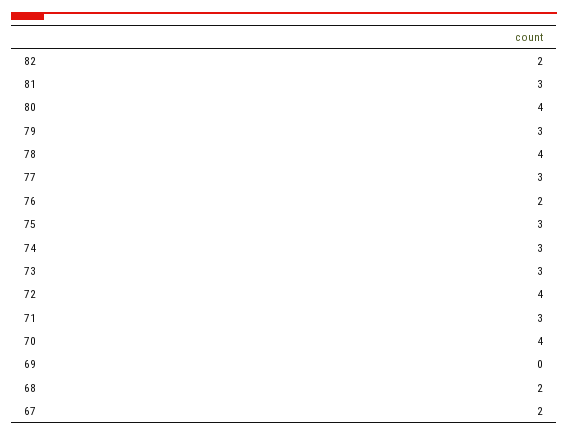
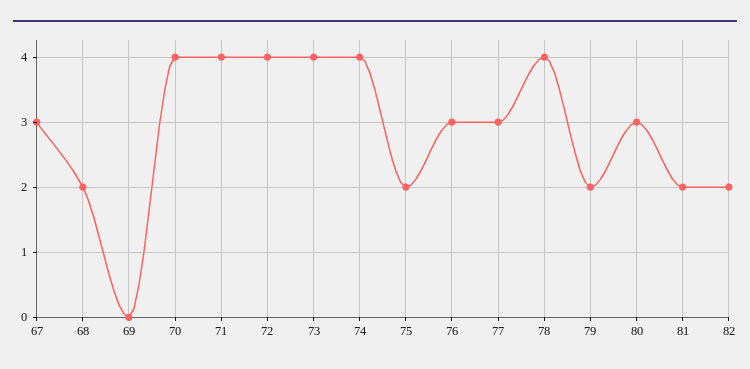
81: 3 -> 2
80: 4 -> 3
79: 3 -> 2
76: 2 -> 3
75: 3 -> 2
74: 3 -> 4
73: 3 -> 4
71: 3 -> 4
67: 2 -> 3

